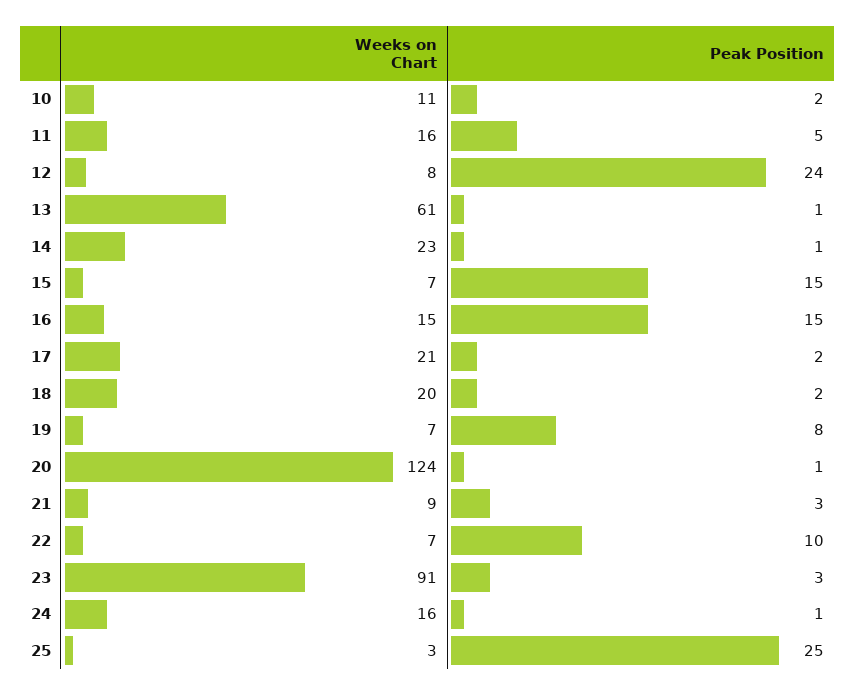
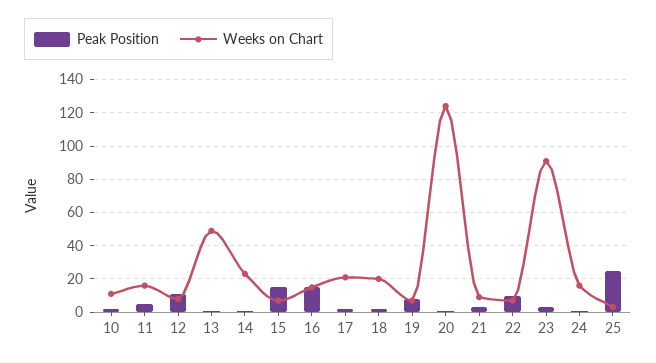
Peak Position, 12: 24 -> 10
Weeks on Chart, 13: 61 -> 50

